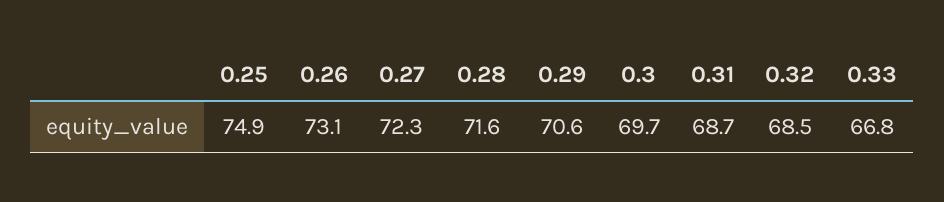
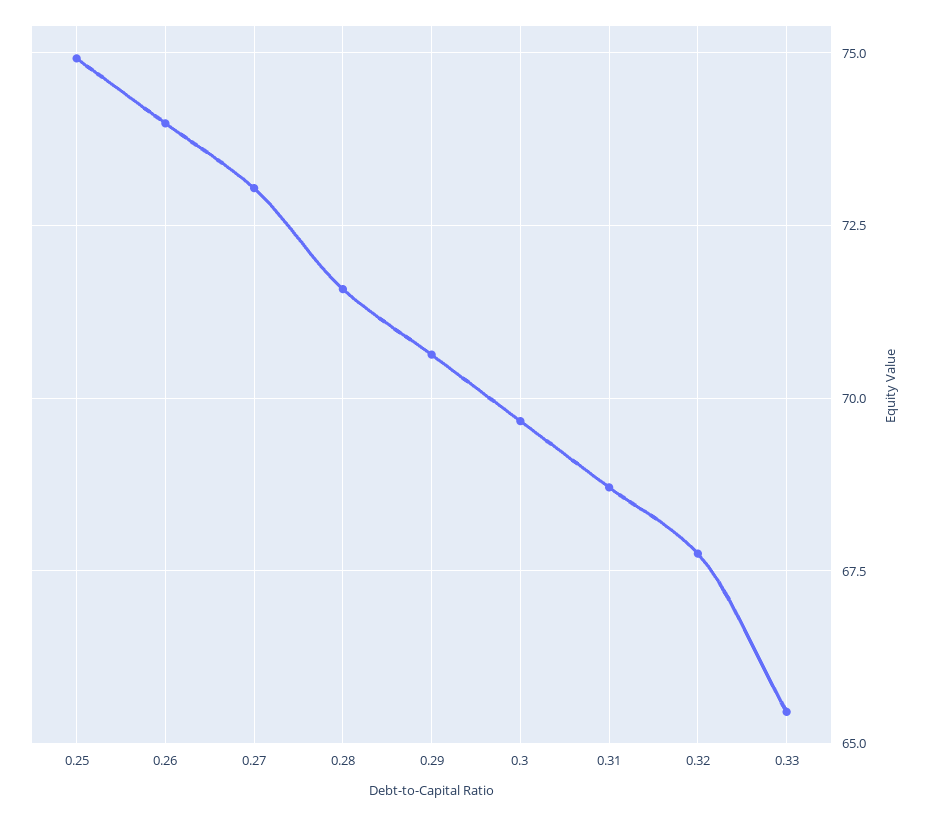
0.26: 73.1 -> 74
0.27: 72.3 -> 73
0.32: 68.5 -> 67.75
0.33: 66.8 -> 65.5

